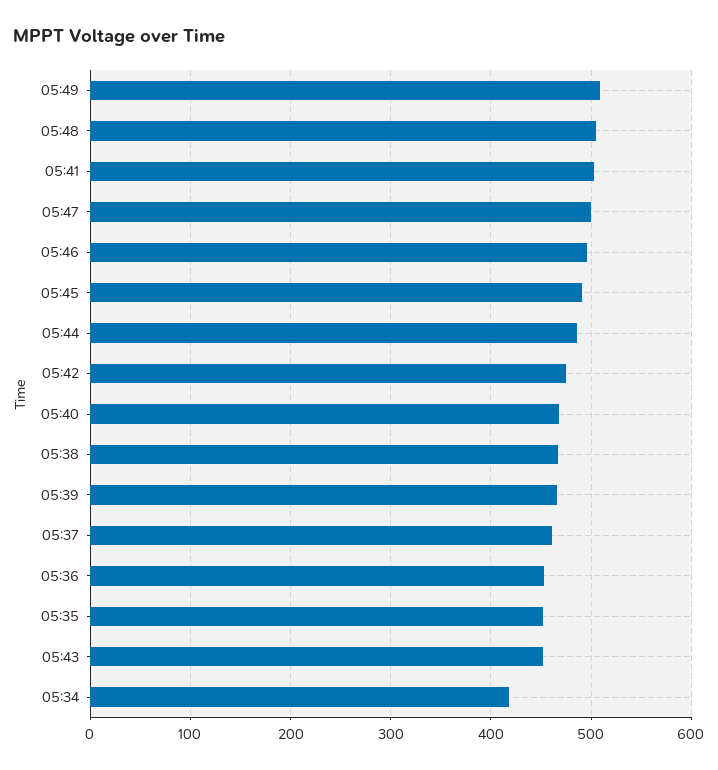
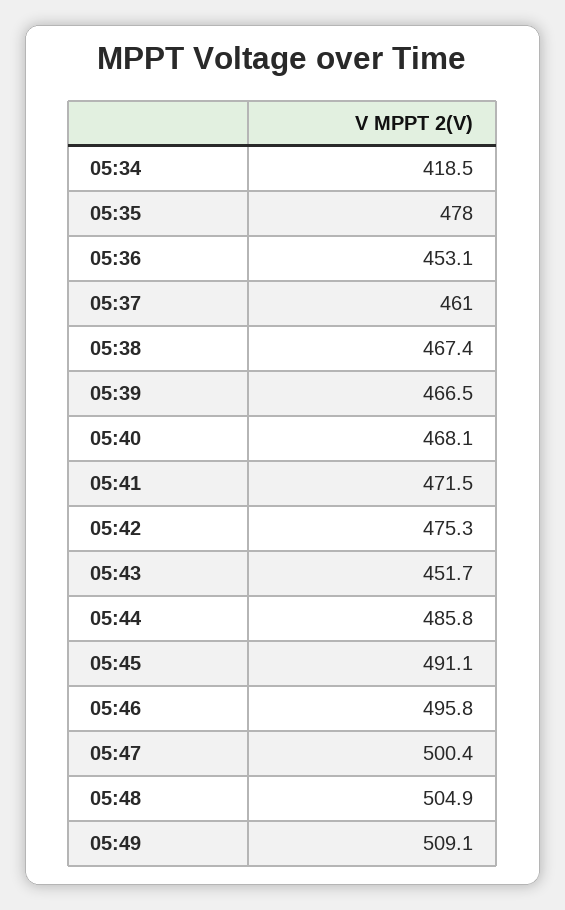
05:41: 500 -> 471.5
05:35: 450 -> 478

